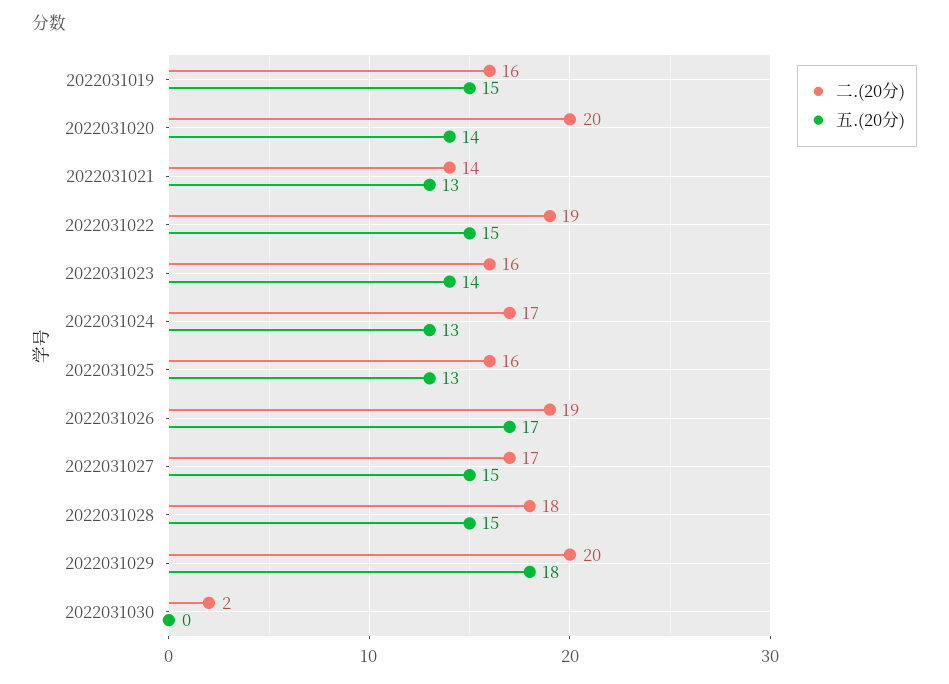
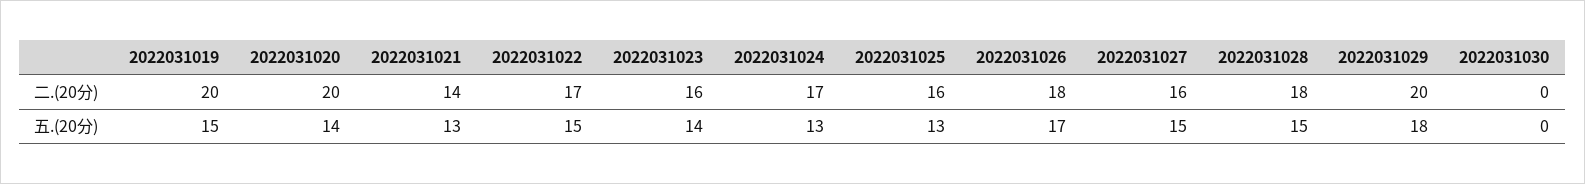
二.(20分), 2022031019: 16 -> 20
二.(20分), 2022031022: 19 -> 17
二.(20分), 2022031026: 19 -> 18
二.(20分), 2022031027: 17 -> 16
二.(20分), 2022031030: 2 -> 0

